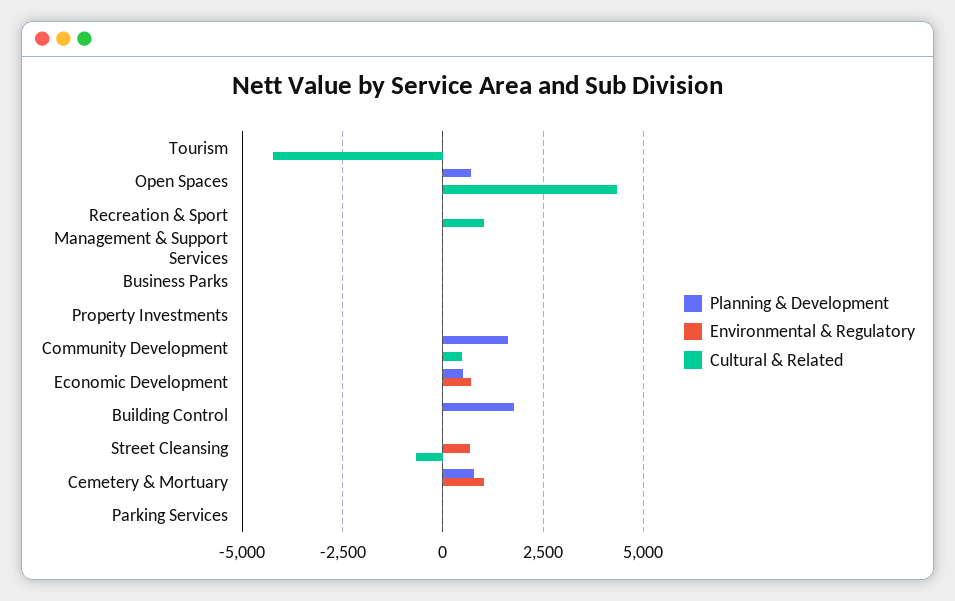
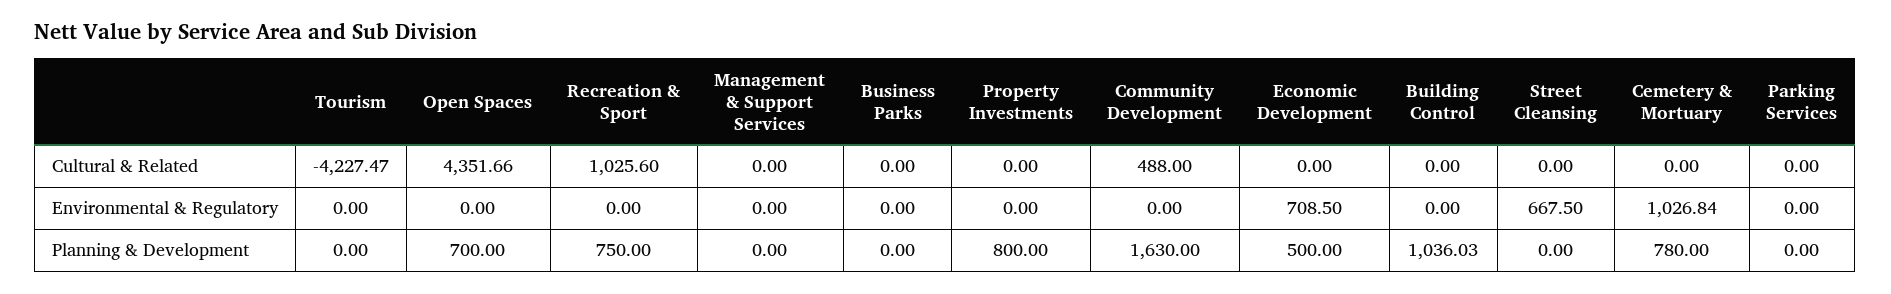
Planning & Development, Recreation & Sport: 0 -> 750
Planning & Development, Property Investments: 0 -> 800
Planning & Development, Building Control: 1750 -> 1036.03
Cultural & Related, Street Cleansing: -750 -> 0

